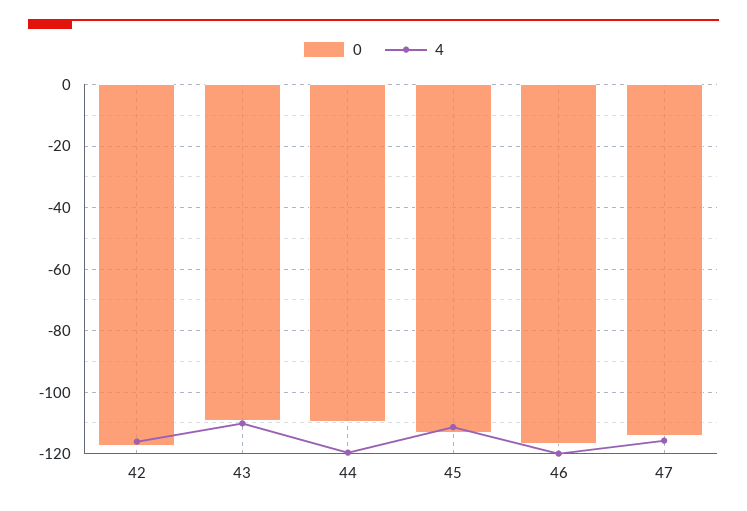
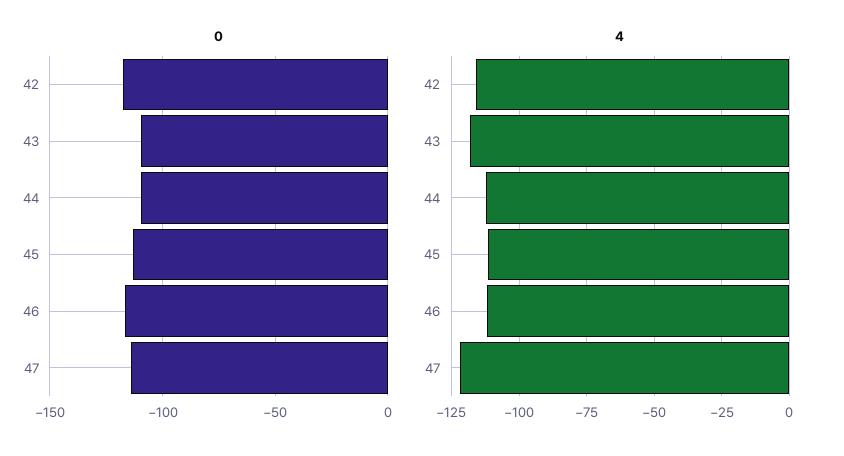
4, 43: -110 -> -117.5
4, 44: -120 -> -112.5
4, 46: -120 -> -112.5
4, 47: -116 -> -122.5

